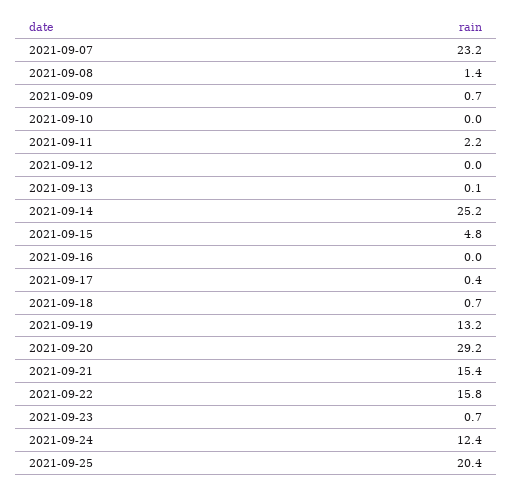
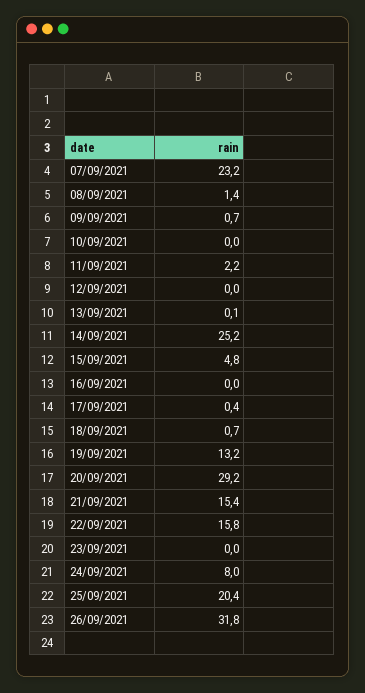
2021-09-23: 0.7 -> 0
2021-09-24: 12.4 -> 8
26/09/2021: none -> 31.8

